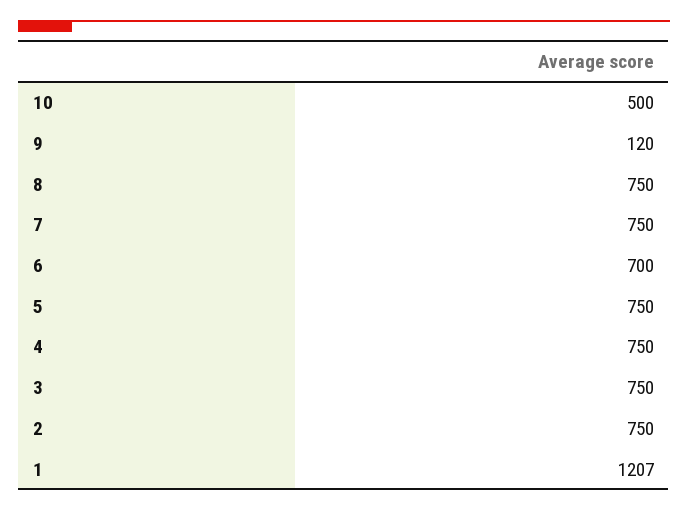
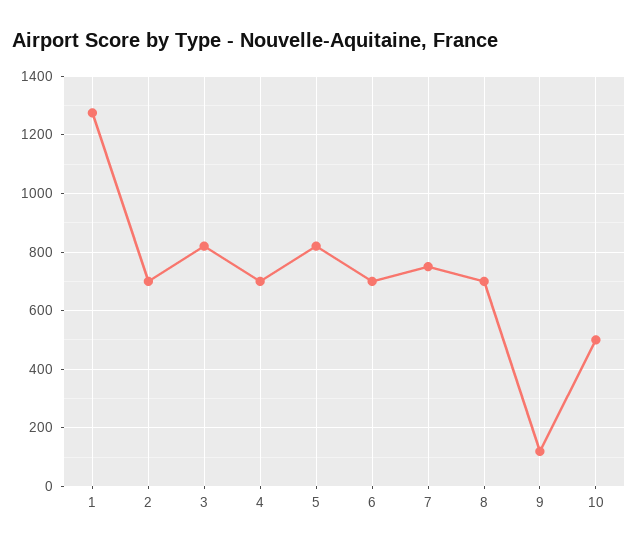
8: 750 -> 700
5: 750 -> 825
4: 750 -> 700
3: 750 -> 825
2: 750 -> 700
1: 1207 -> 1275

